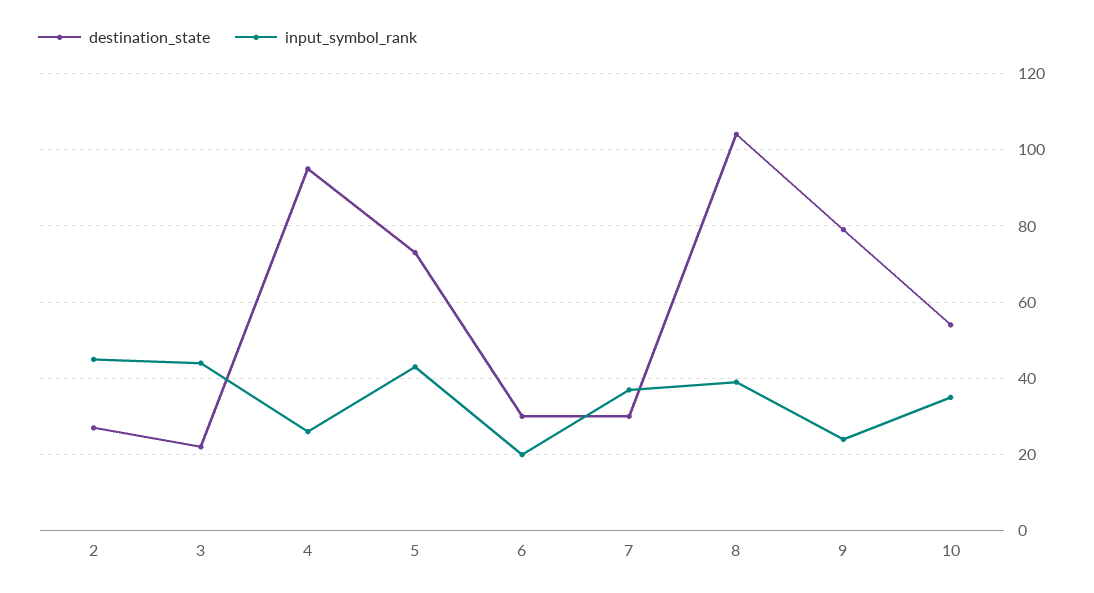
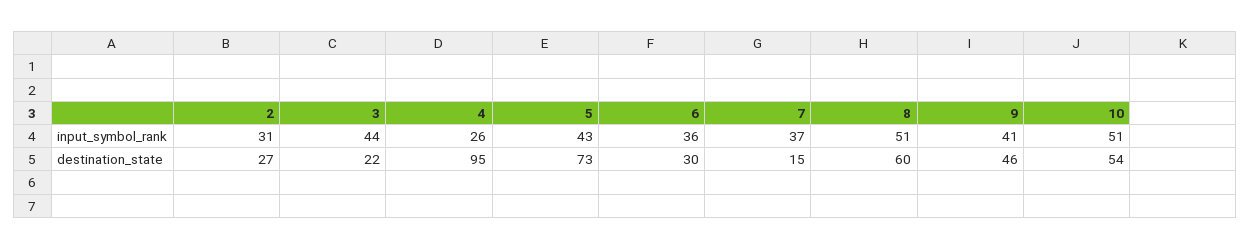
input_symbol_rank, 2: 45 -> 31
input_symbol_rank, 6: 20 -> 36
destination_state, 7: 30 -> 15
destination_state, 8: 105 -> 60
input_symbol_rank, 8: 40 -> 51
destination_state, 9: 80 -> 46
input_symbol_rank, 9: 25 -> 41
input_symbol_rank, 10: 35 -> 51

